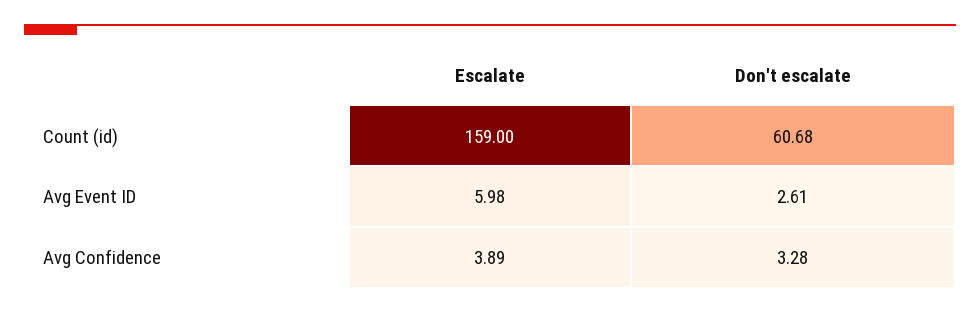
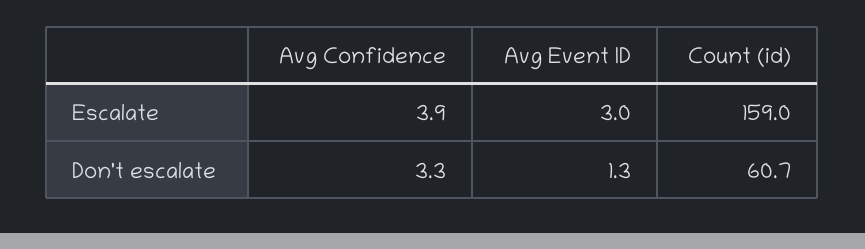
Escalate, Avg Event ID: 5.98 -> 3
Don't escalate, Avg Event ID: 2.61 -> 1.3

